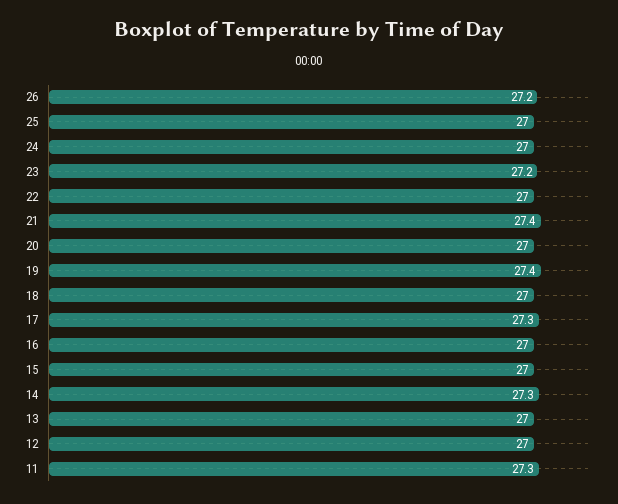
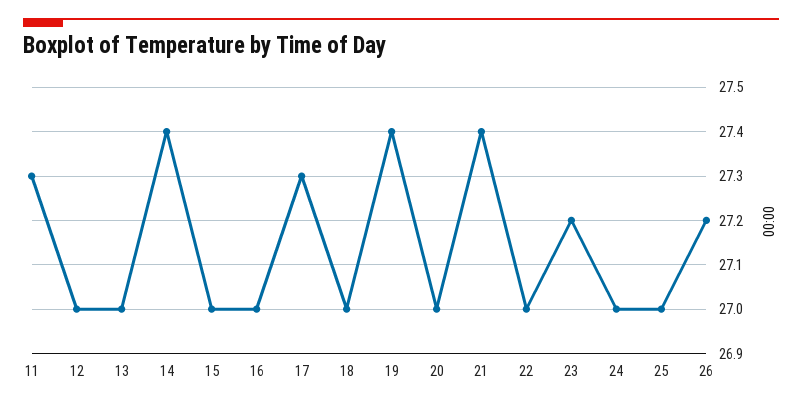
14: 27.3 -> 27.4

